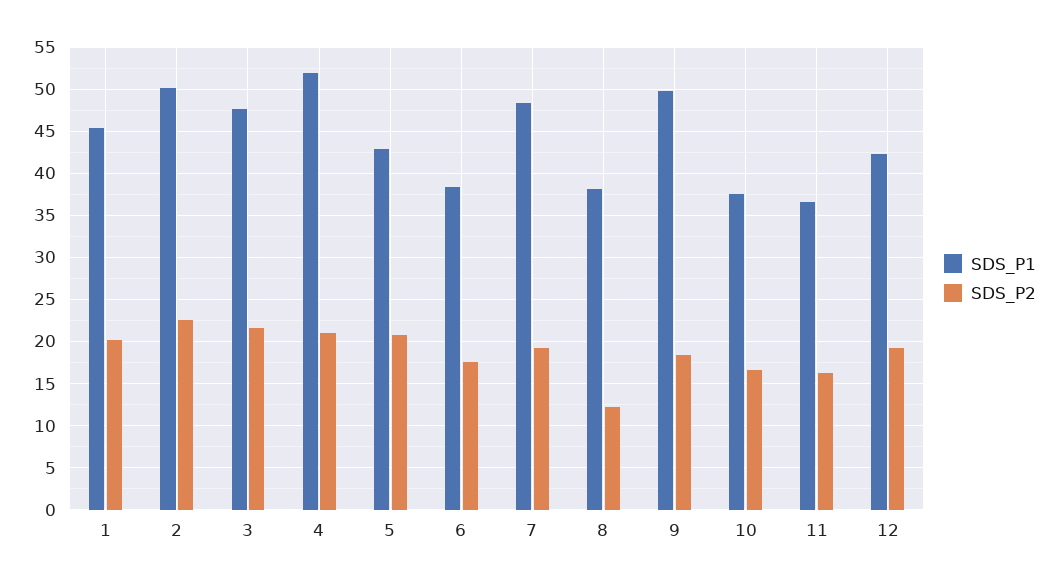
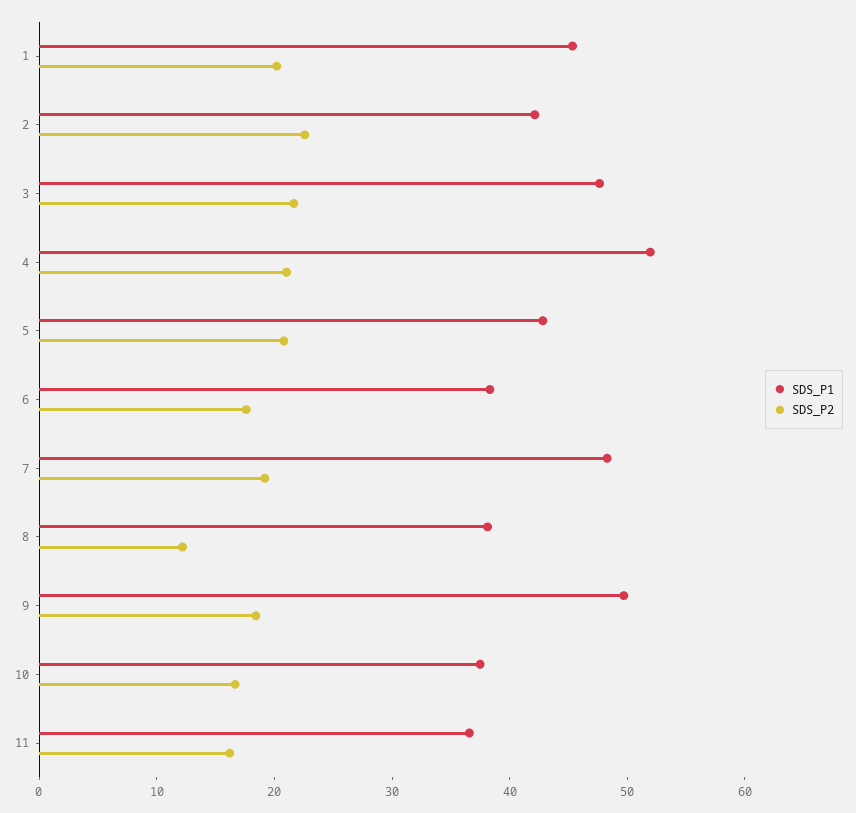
SDS_P1, 2: 50 -> 42
SDS_P1, 12: 42 -> none
SDS_P2, 12: 19 -> none

